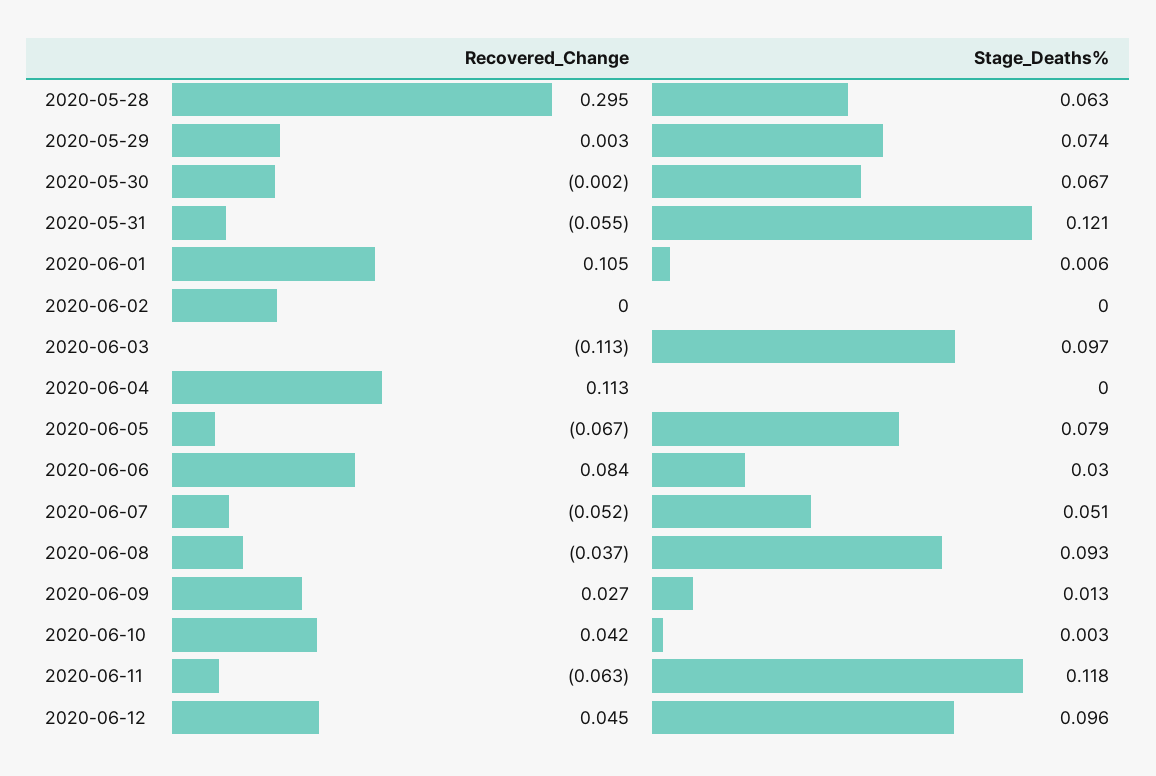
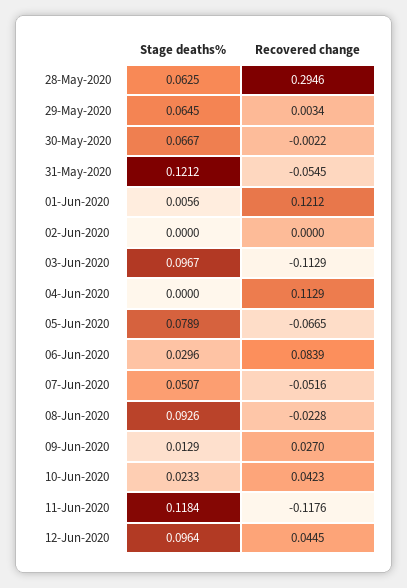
Stage_Deaths%, 2020-05-29: 0.074 -> 0.0645
Recovered_Change, 2020-06-01: 0.105 -> 0.1212
Recovered_Change, 2020-06-08: -0.037 -> -0.0228
Stage_Deaths%, 2020-06-10: 0.003 -> 0.0233
Recovered_Change, 2020-06-11: -0.063 -> -0.1176

